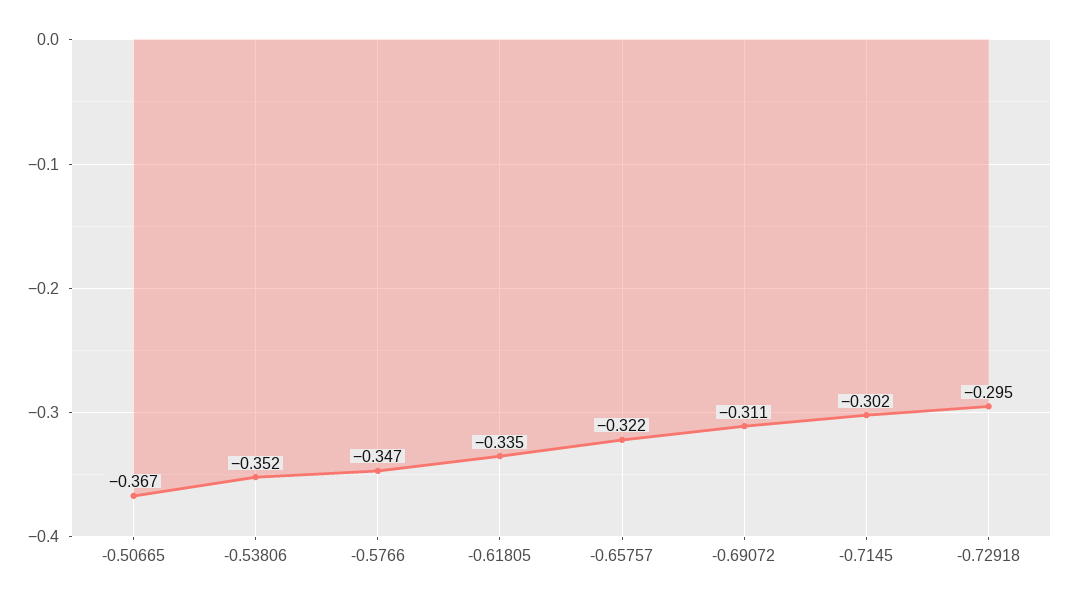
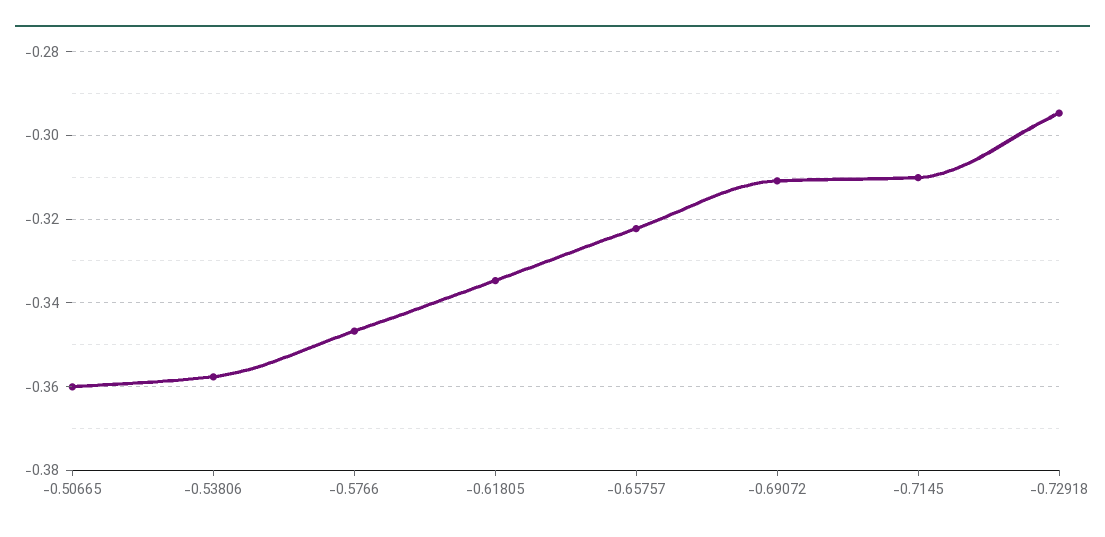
-0.50665: -0.367 -> -0.36
-0.53806: -0.352 -> -0.358
-0.7145: -0.302 -> -0.31

